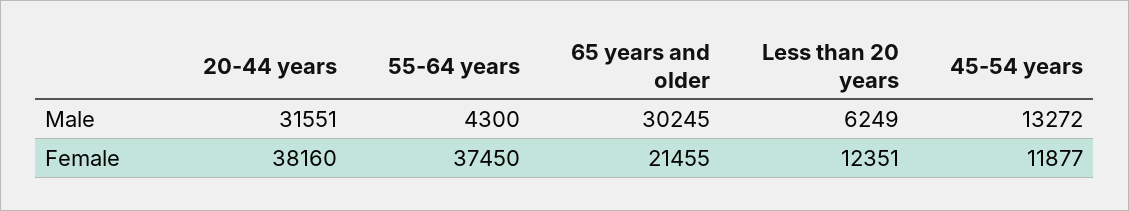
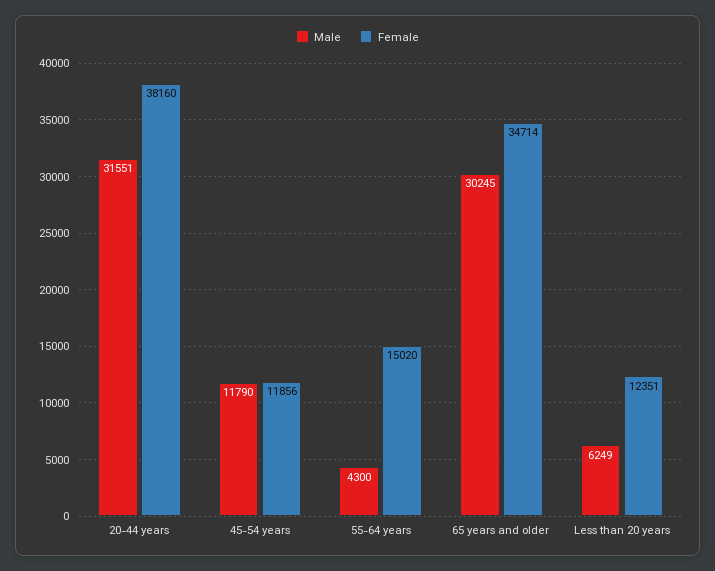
Male, 45-54 years: 13272 -> 11790
Female, 55-64 years: 37450 -> 15020
Female, 65 years and older: 21455 -> 34714
Female, 45-54 years: 11877 -> 11856

